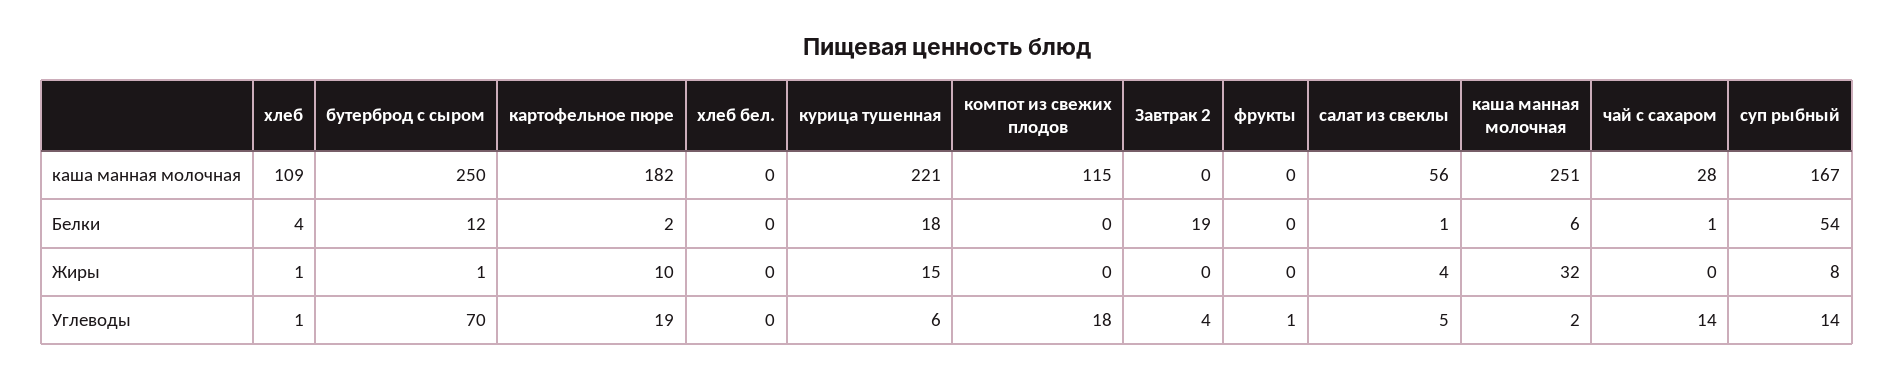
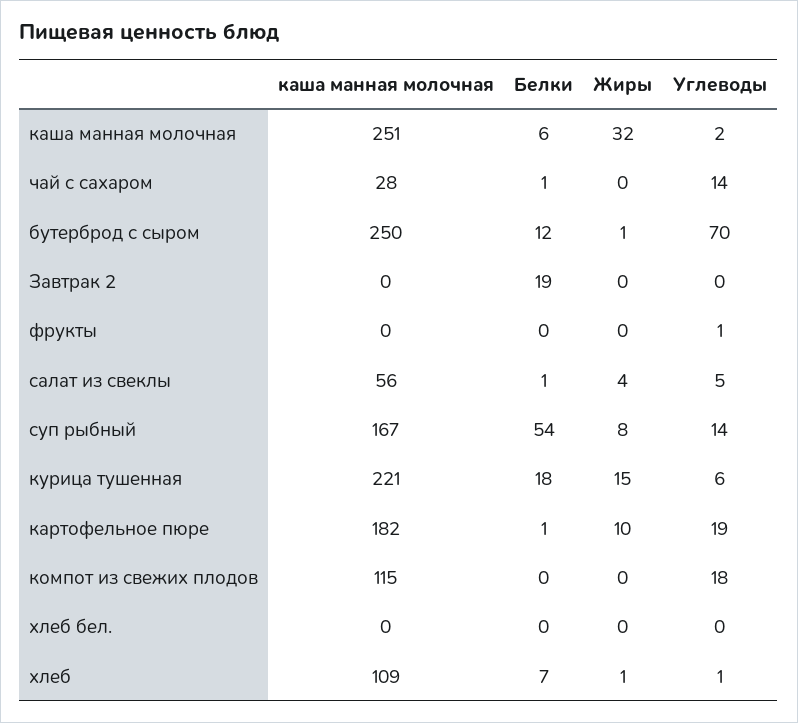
хлеб, Белки: 4 -> 7
картофельное пюре, Белки: 2 -> 1
Завтрак 2, Углеводы: 4 -> 0

